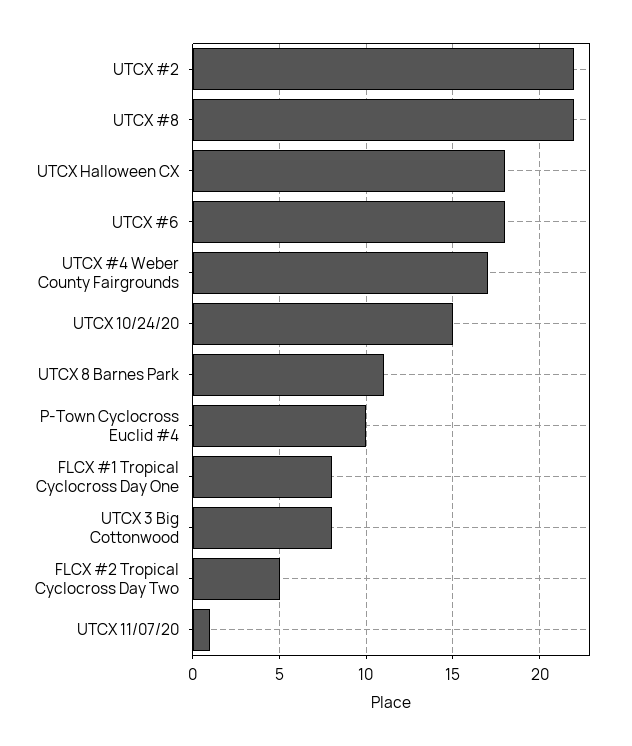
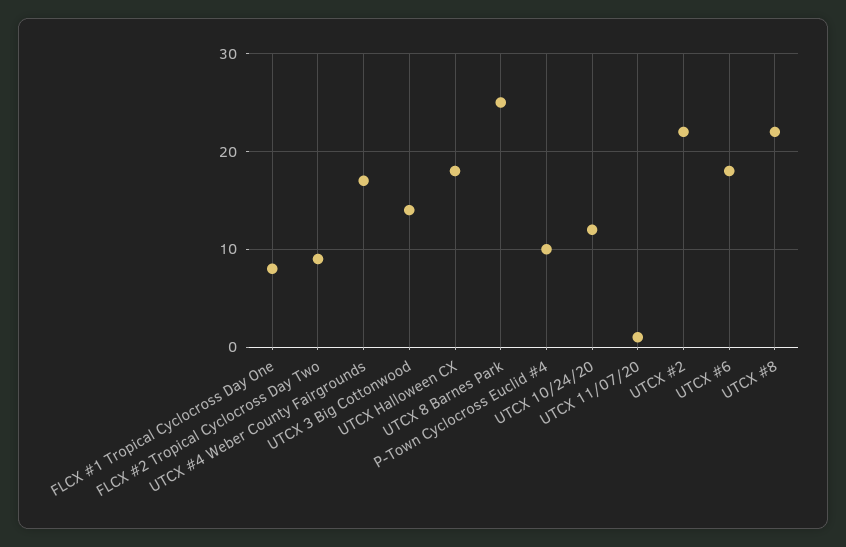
UTCX 10/24/20: 15 -> 12
UTCX 8 Barnes Park: 11 -> 25
UTCX 3 Big Cottonwood: 8 -> 14
FLCX #2 Tropical Cyclocross Day Two: 5 -> 9

